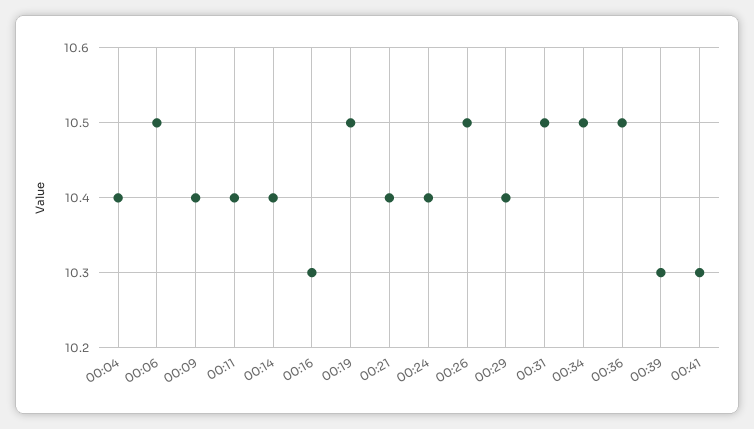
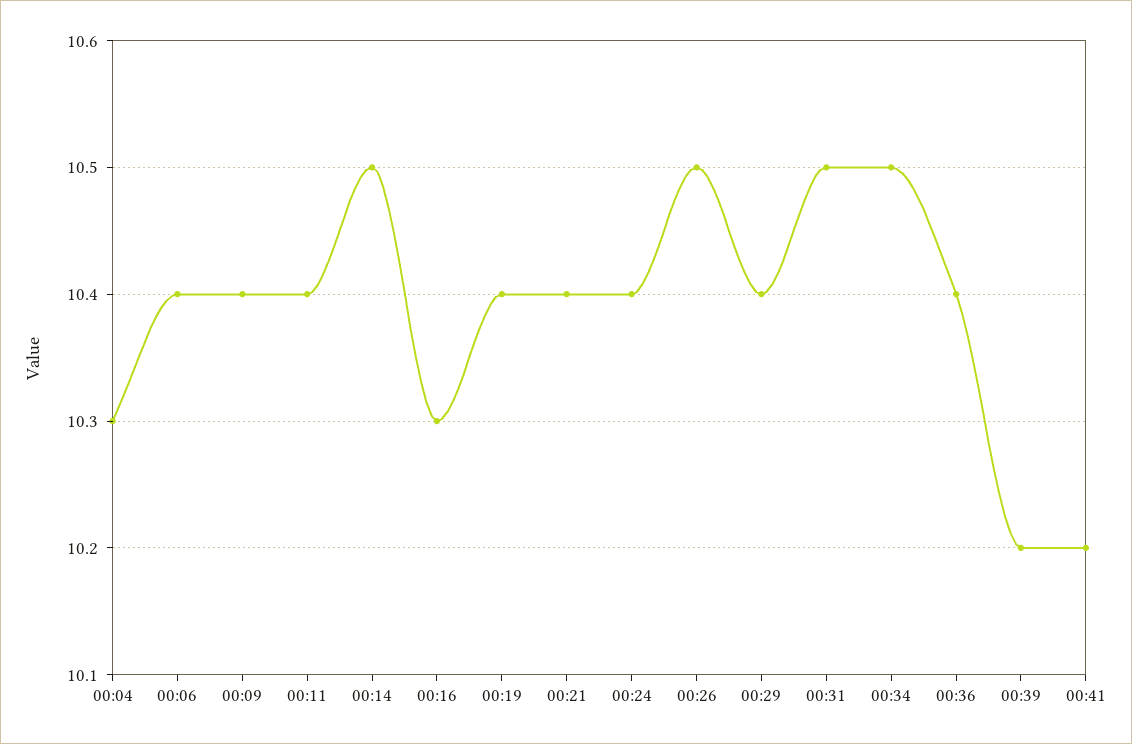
00:04: 10.4 -> 10.3
00:06: 10.5 -> 10.4
00:14: 10.4 -> 10.5
00:19: 10.5 -> 10.4
00:36: 10.5 -> 10.4
00:39: 10.3 -> 10.2
00:41: 10.3 -> 10.2

